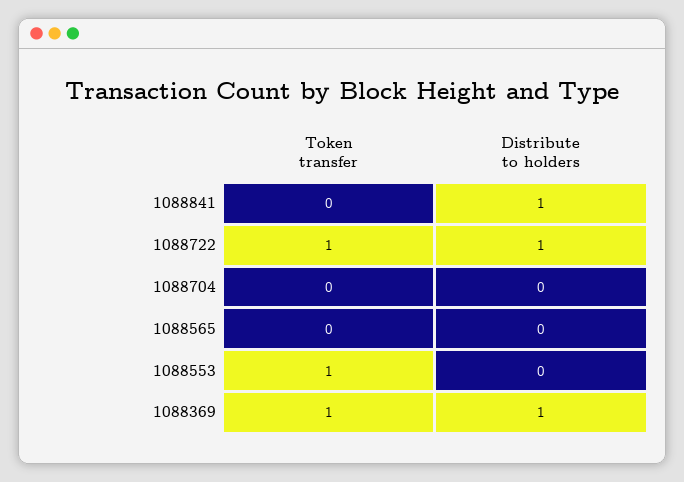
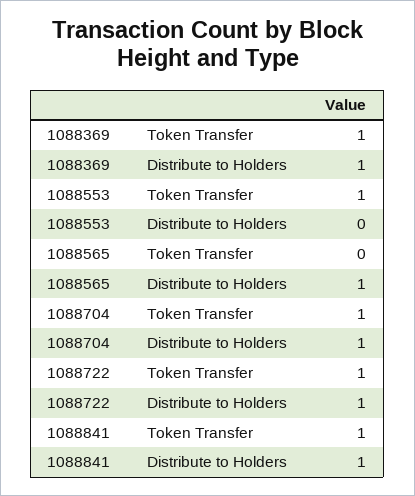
Token transfer, 1088841: 0 -> 1
Token transfer, 1088704: 0 -> 1
Distribute to holders, 1088704: 0 -> 1
Distribute to holders, 1088565: 0 -> 1

